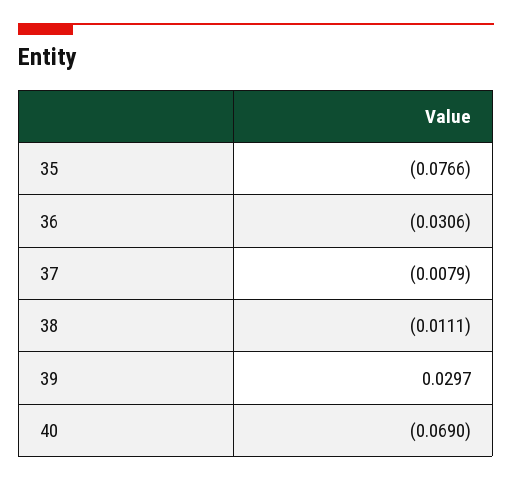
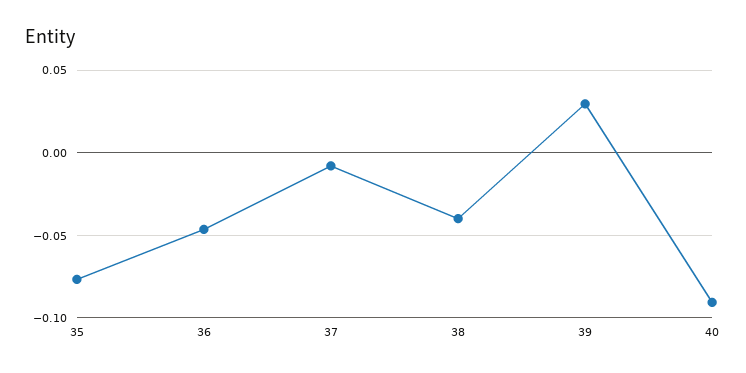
36: -0.0306 -> -0.045
38: -0.0111 -> -0.04
40: -0.069 -> -0.09

